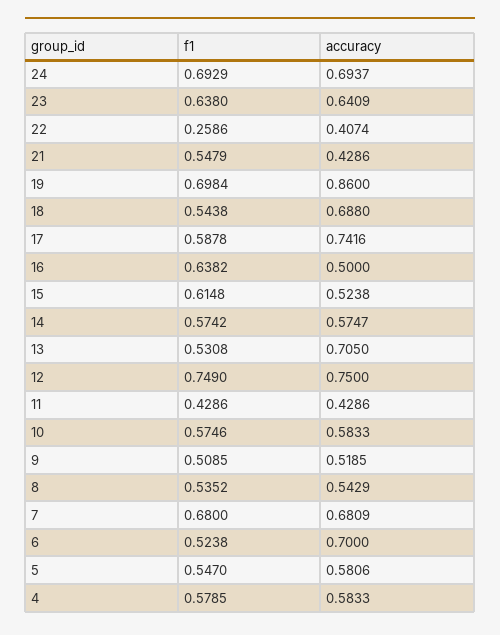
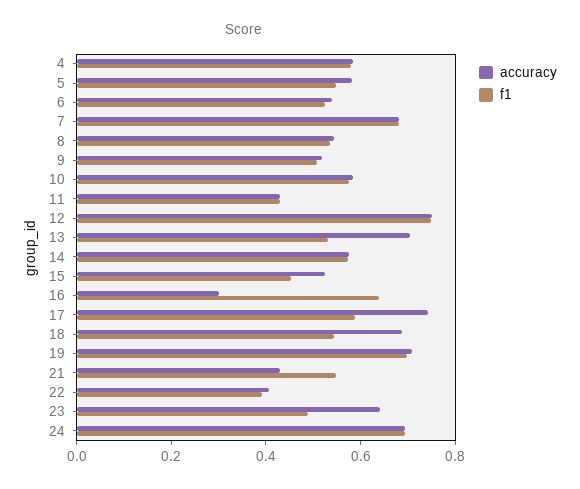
f1, 23: 0.638 -> 0.5
f1, 22: 0.2586 -> 0.4
accuracy, 19: 0.86 -> 0.7
accuracy, 16: 0.5 -> 0.3
f1, 15: 0.6148 -> 0.45
accuracy, 6: 0.7 -> 0.55

